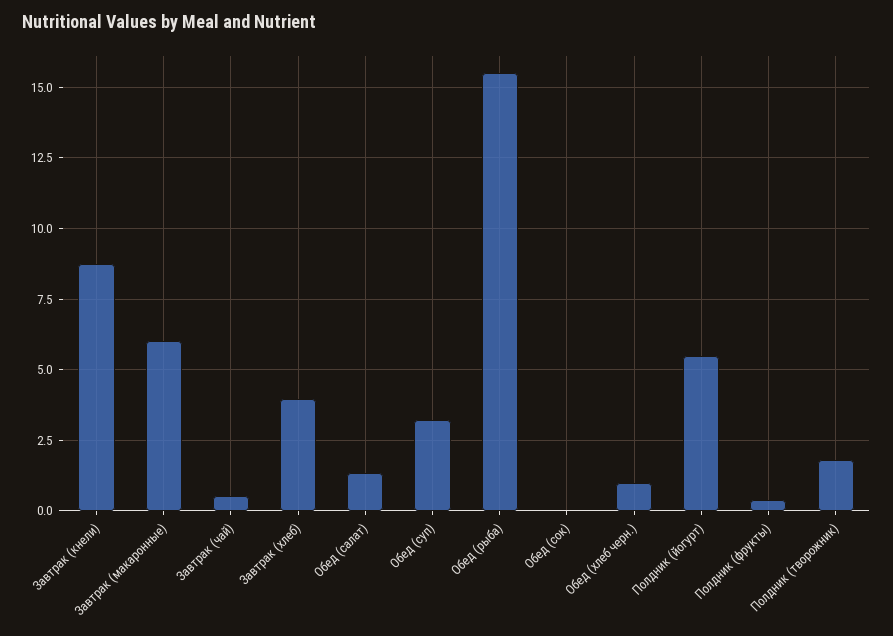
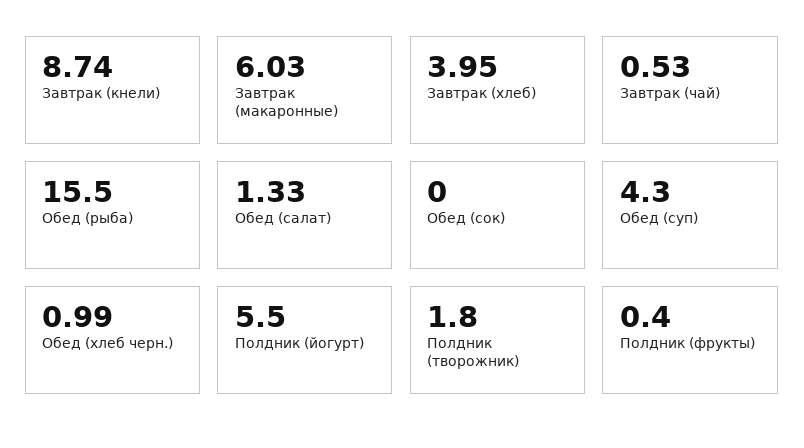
Обед (суп): 3.25 -> 4.3

